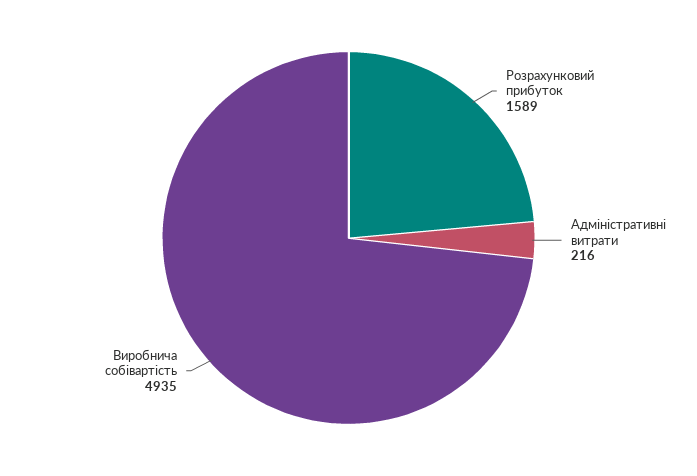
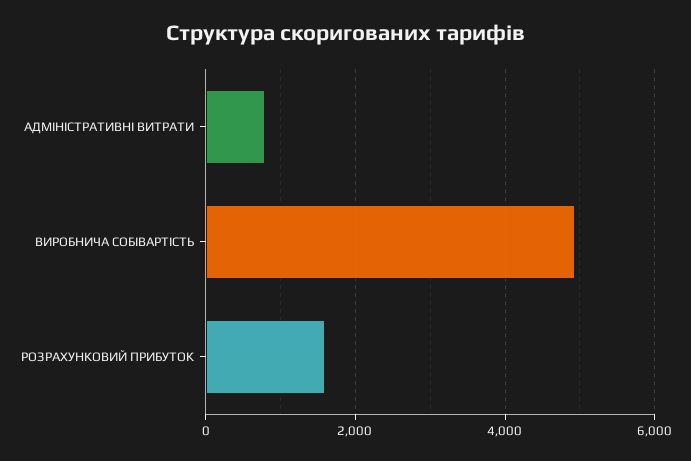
Адміністративні витрати: 216 -> 800

